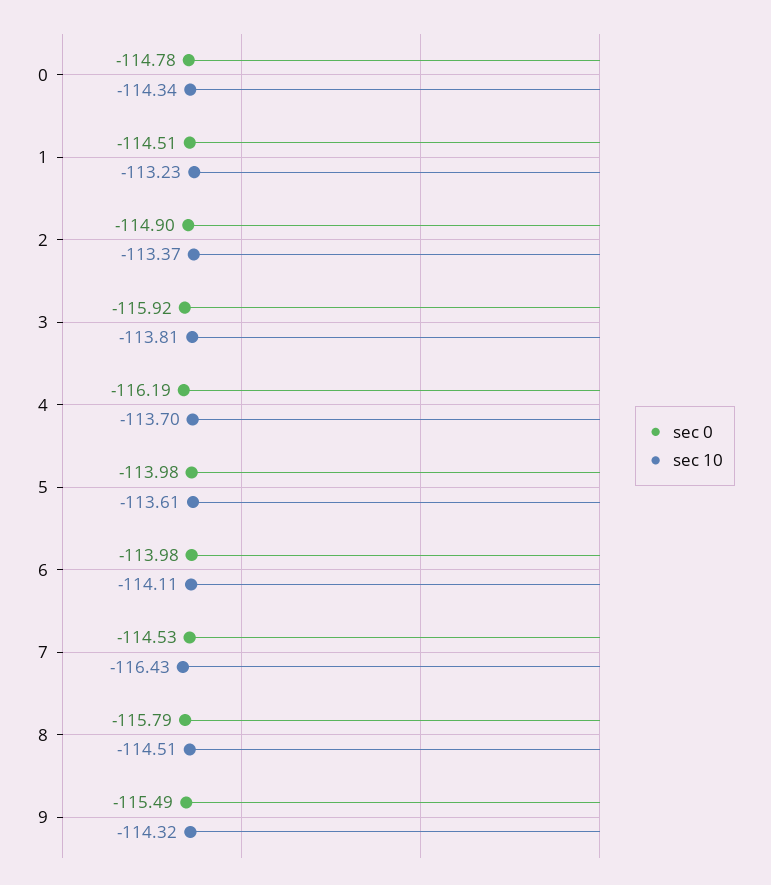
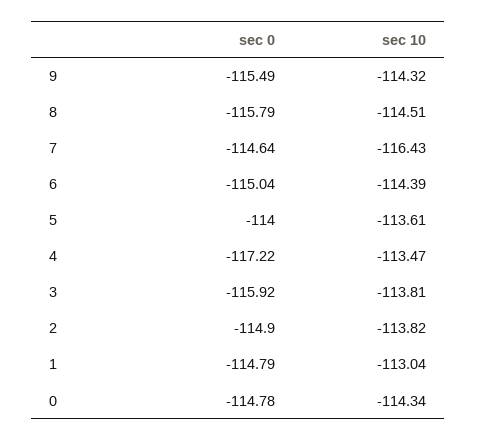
sec 0, 1: -114.51 -> -114.79
sec 10, 1: -113.23 -> -113.04
sec 10, 2: -113.37 -> -113.82
sec 0, 4: -116.19 -> -117.22
sec 10, 4: -113.7 -> -113.47
sec 0, 5: -113.98 -> -114
sec 0, 6: -113.98 -> -115.04
sec 10, 6: -114.11 -> -114.39
sec 0, 7: -114.53 -> -114.64

